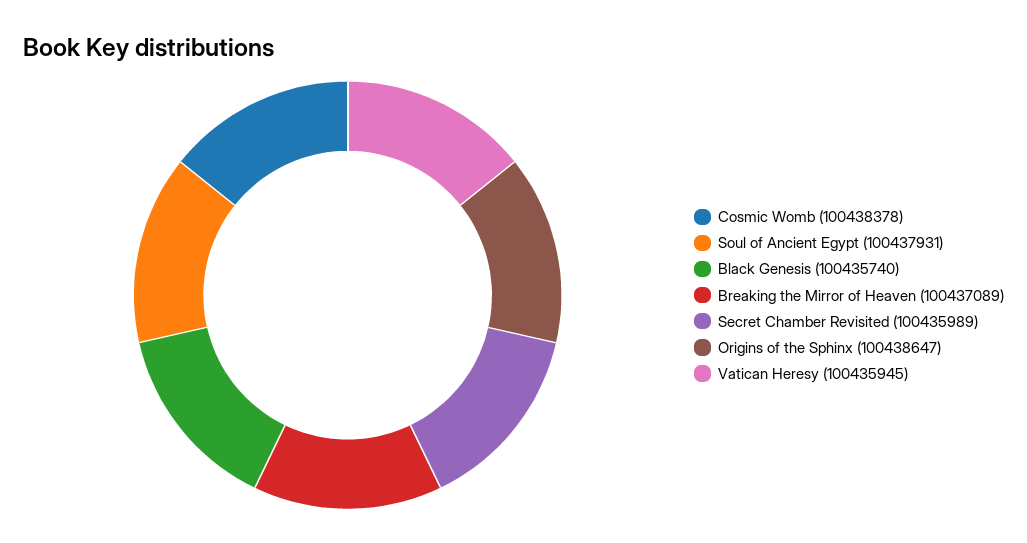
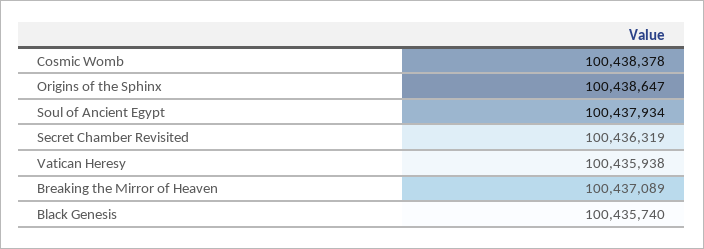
Soul of Ancient Egypt: 100437931 -> 100437934
Secret Chamber Revisited: 100435989 -> 100436319
Vatican Heresy: 100435945 -> 100435938

